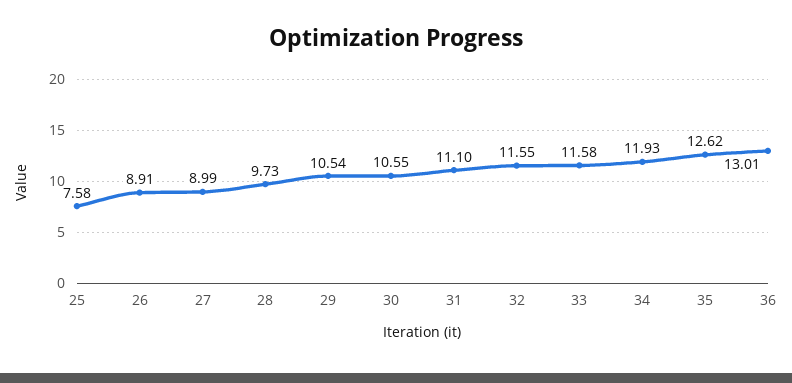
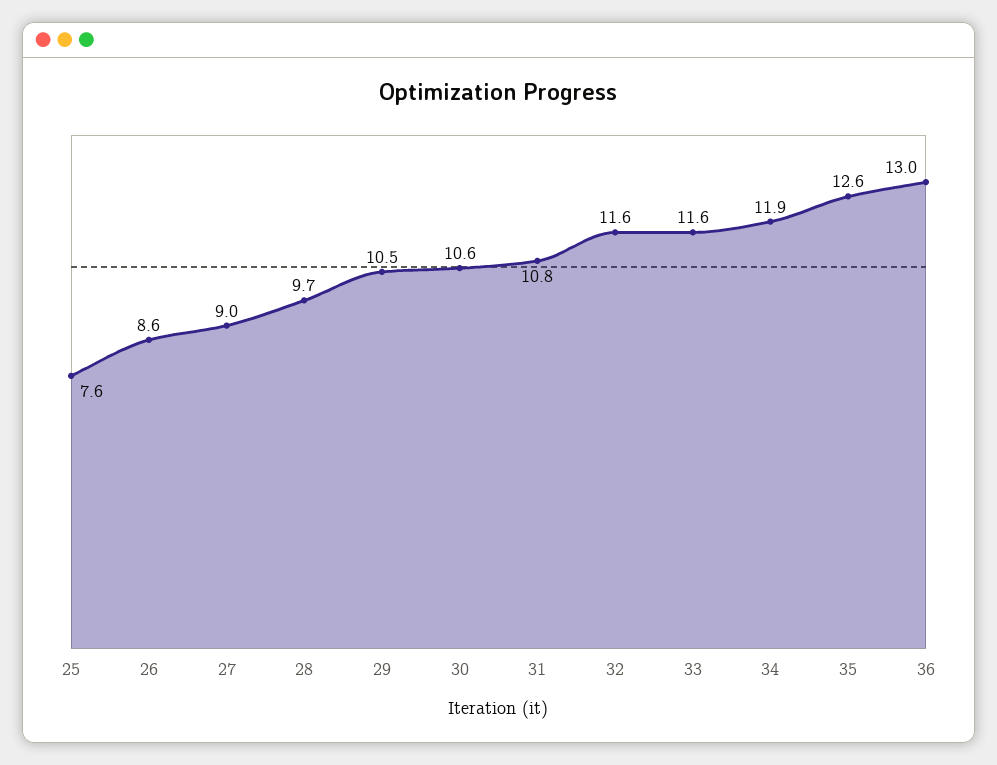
26: 8.91 -> 8.6
31: 11.1 -> 10.8

